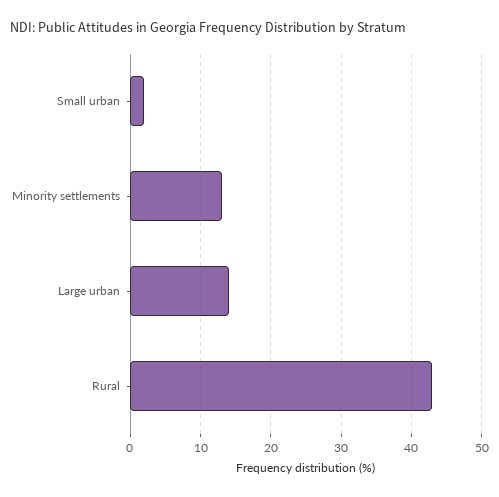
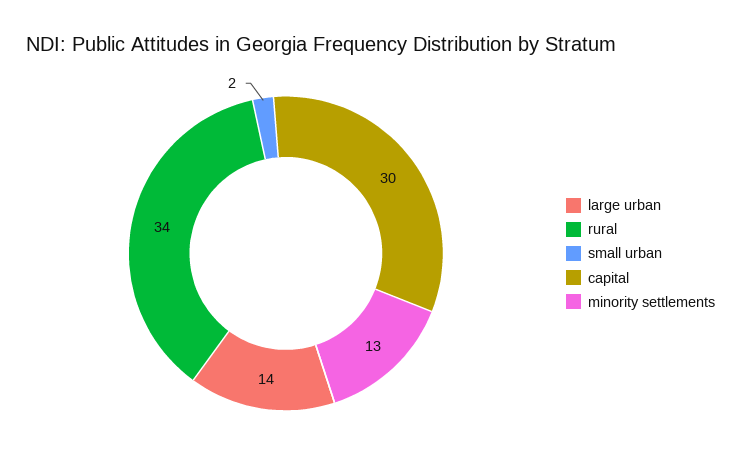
Rural: 43 -> 34
capital: none -> 30

